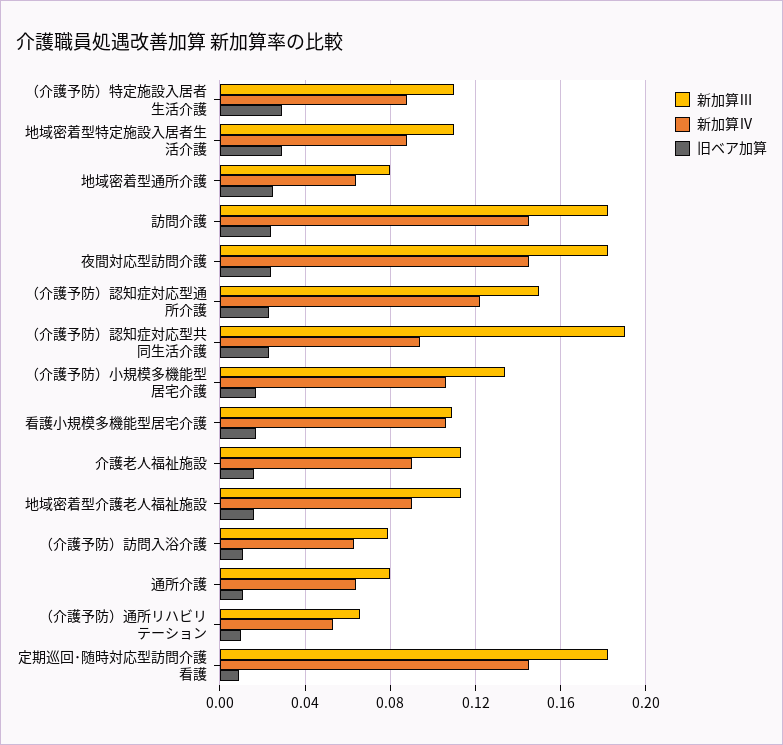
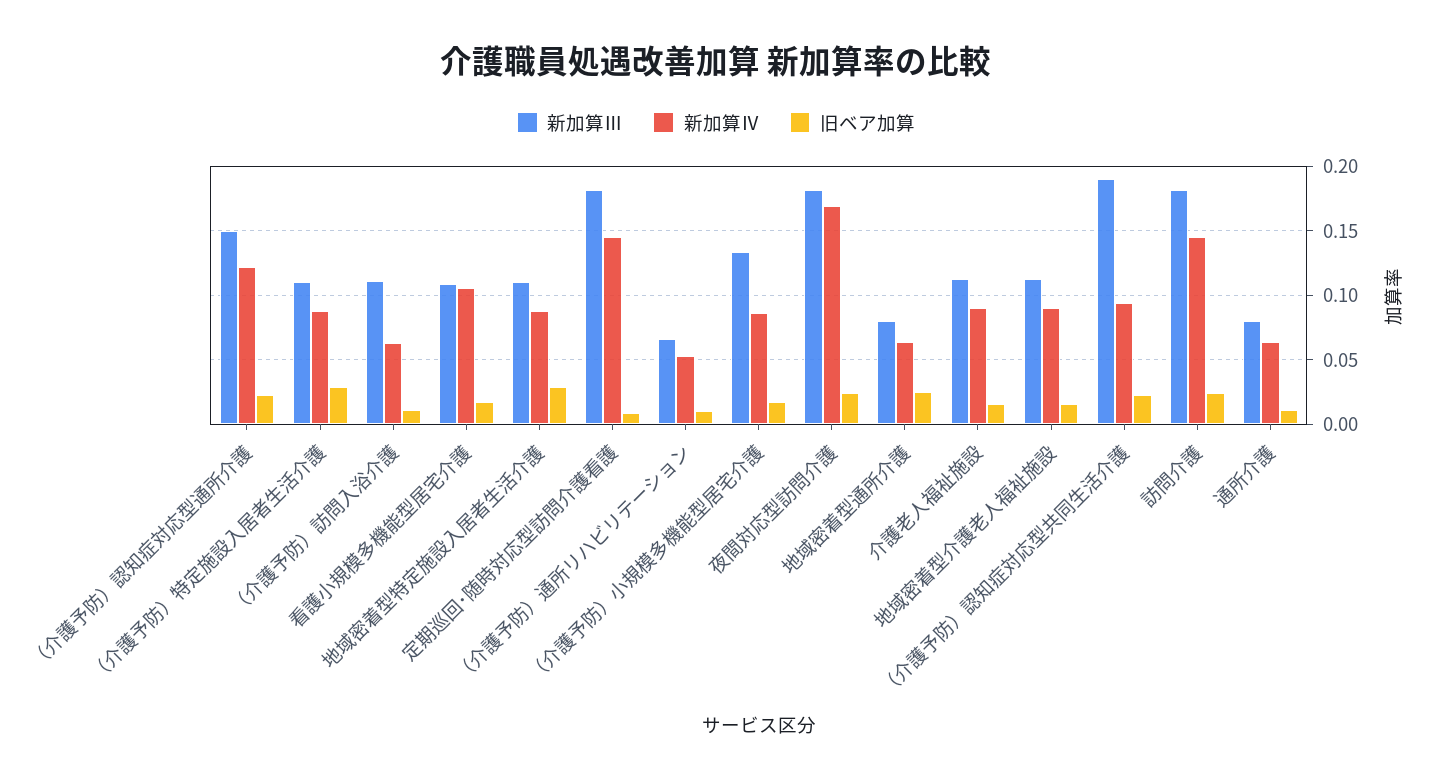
新加算Ⅳ, 夜間対応型訪問介護: 0.145 -> 0.17
新加算Ⅳ, （介護予防）小規模多機能型居宅介護: 0.105 -> 0.085
新加算Ⅲ, （介護予防）訪問入浴介護: 0.08 -> 0.11

